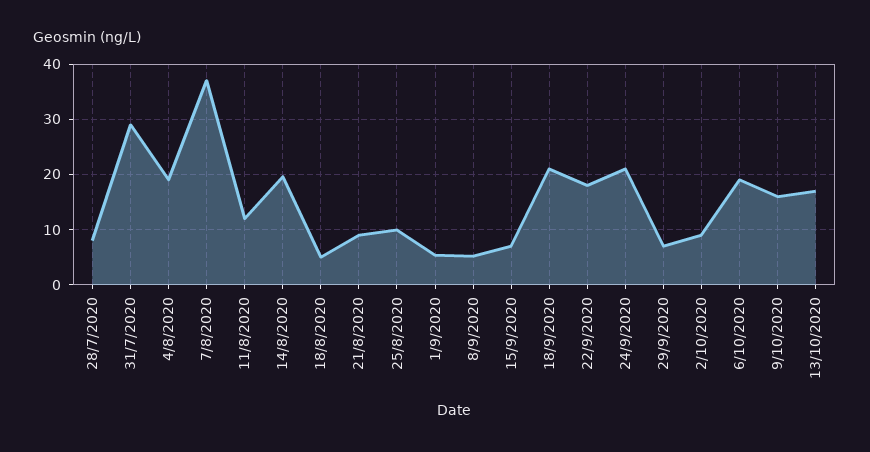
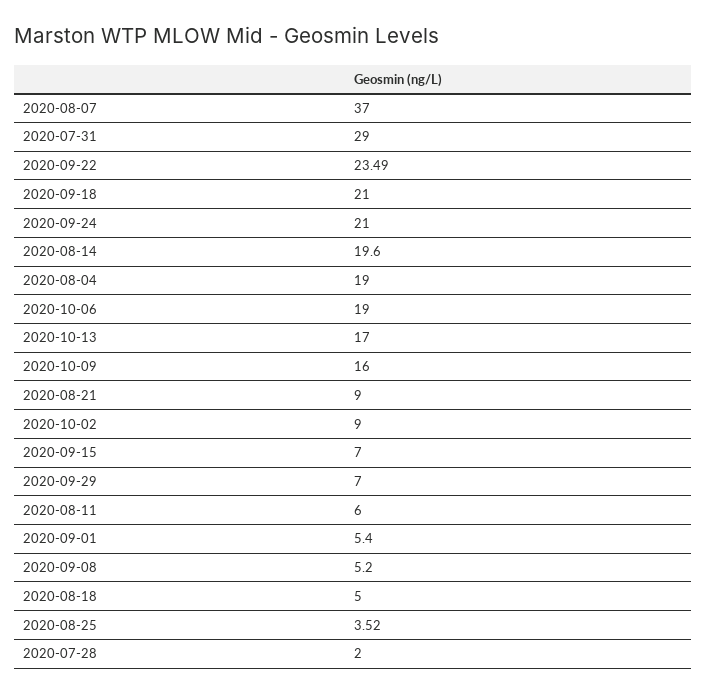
28/7/2020: 8 -> 2
11/8/2020: 12 -> 6
25/8/2020: 10 -> 3.52
22/9/2020: 18 -> 23.49

